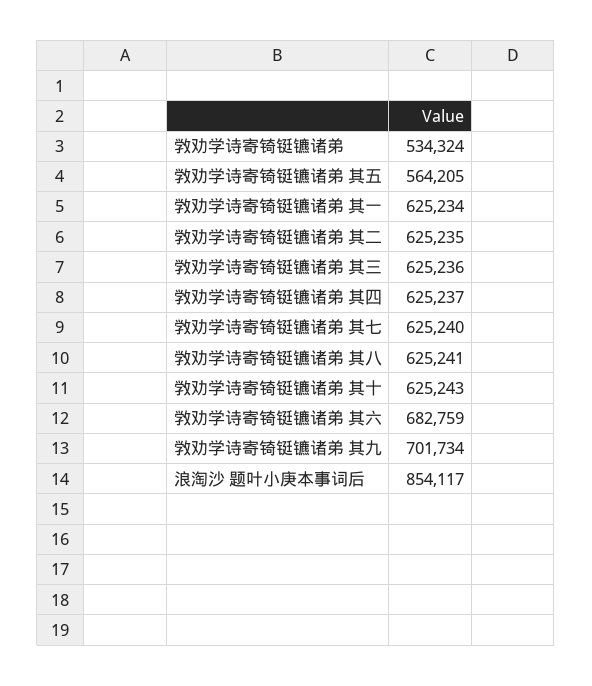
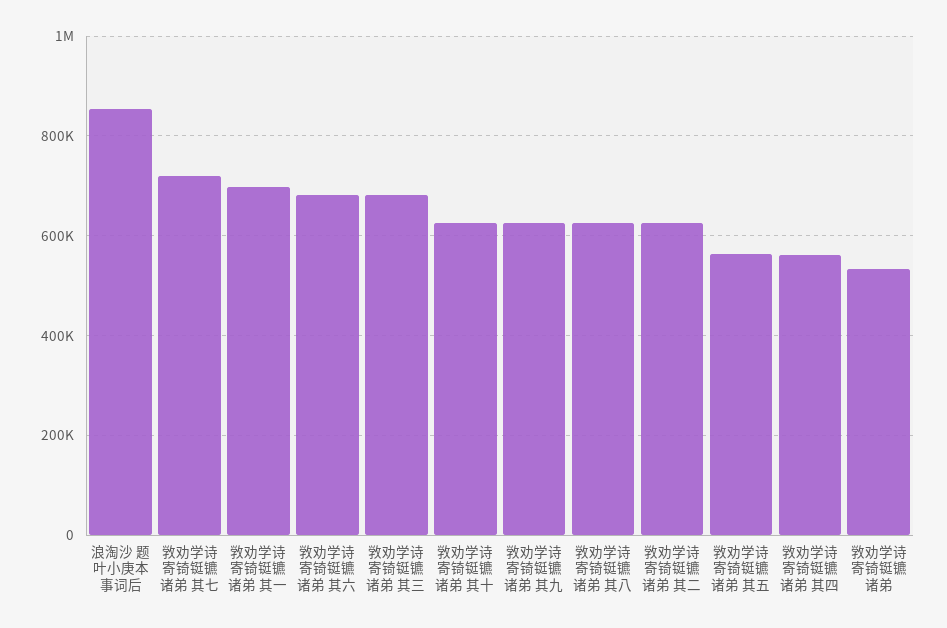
敩劝学诗寄锜铤镳诸弟 其一: 625234 -> 700000
敩劝学诗寄锜铤镳诸弟 其三: 625236 -> 680000
敩劝学诗寄锜铤镳诸弟 其四: 625237 -> 560000
敩劝学诗寄锜铤镳诸弟 其七: 625240 -> 720000
敩劝学诗寄锜铤镳诸弟 其九: 701734 -> 620000

